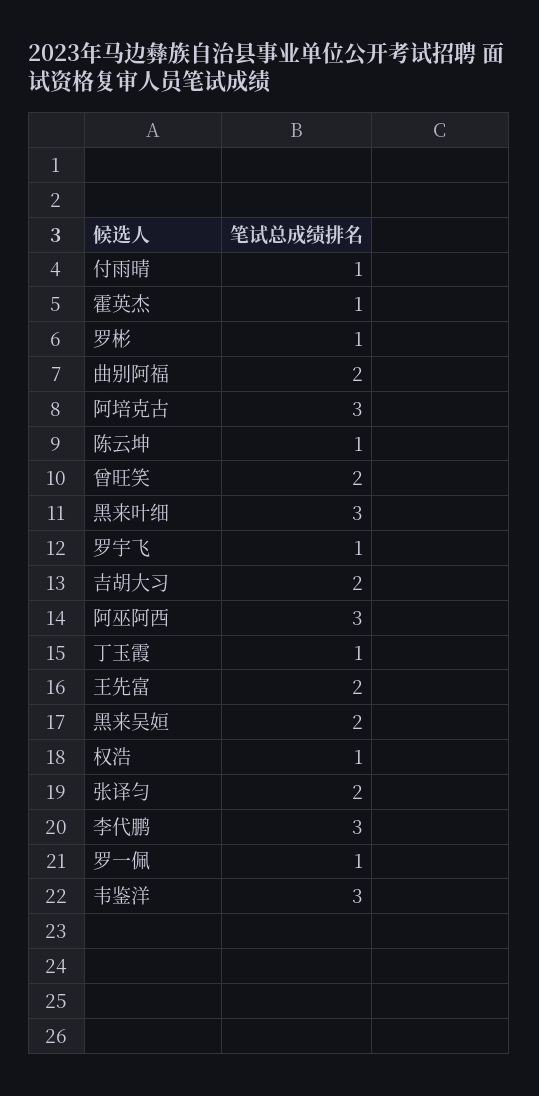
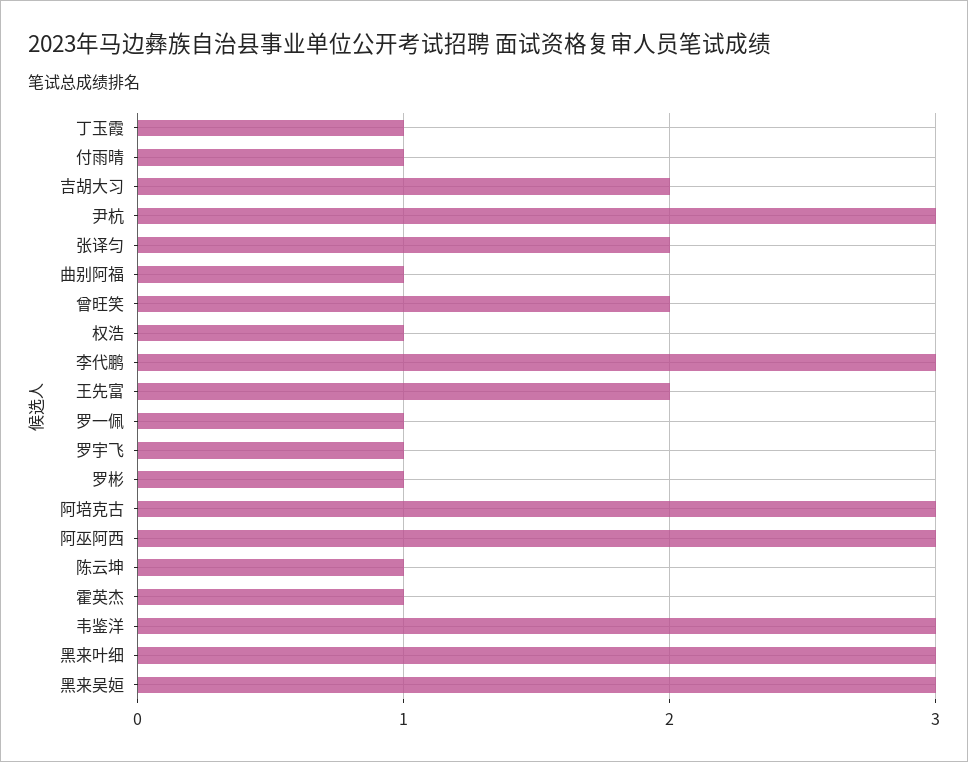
曲别阿福: 2 -> 1
黑来吴姮: 2 -> 3
尹杭: none -> 3

